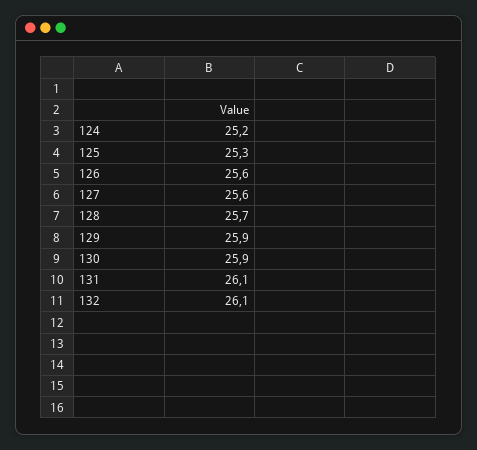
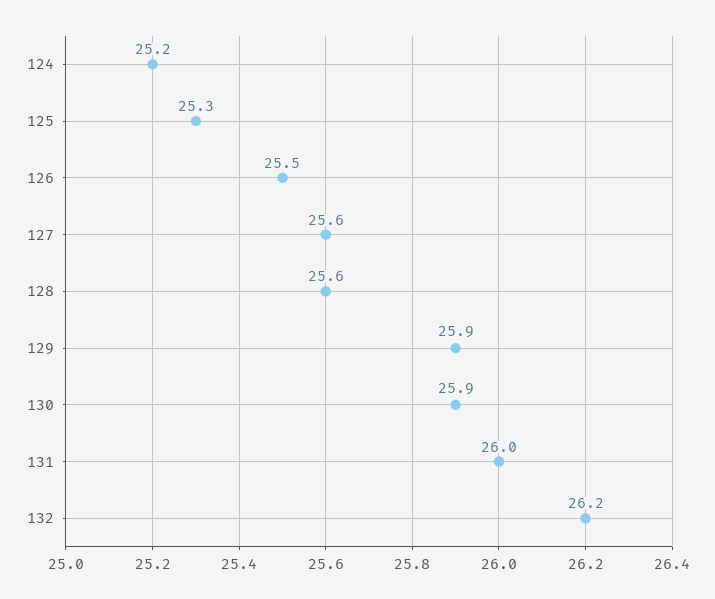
126: 25.6 -> 25.5
128: 25.7 -> 25.6
131: 26.1 -> 26
132: 26.1 -> 26.2

